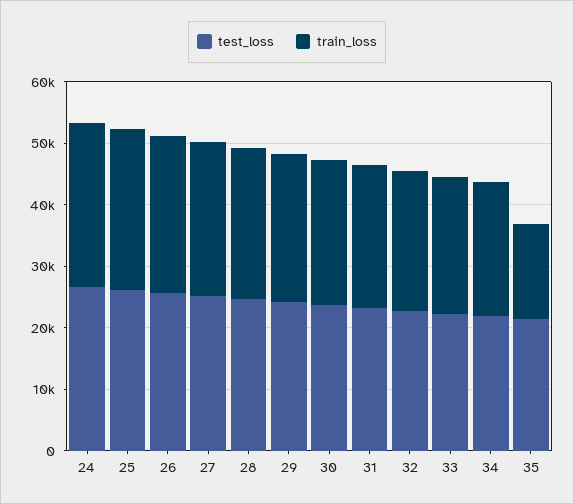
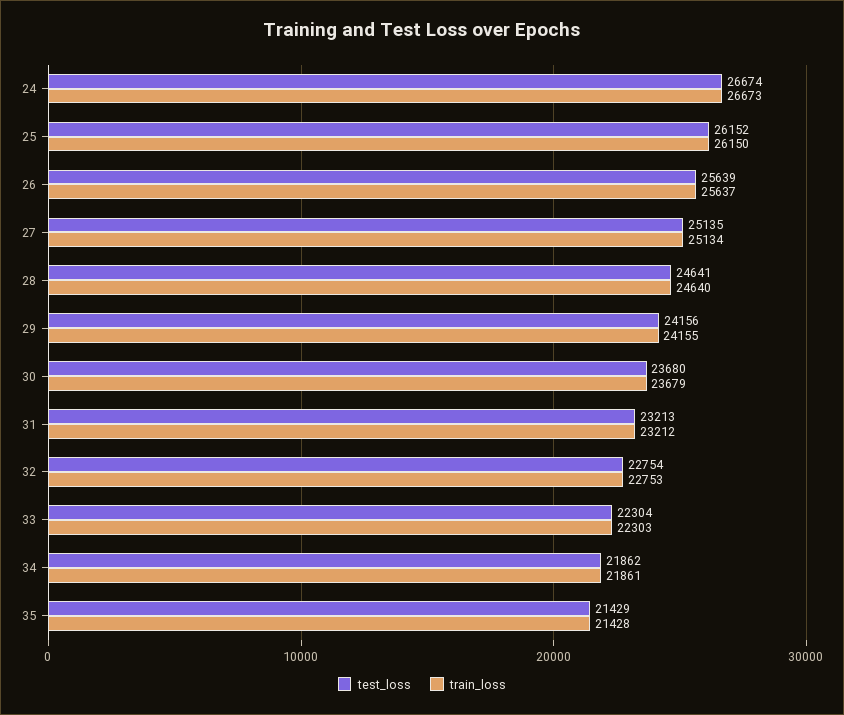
train_loss, 35: 16000 -> 21428

